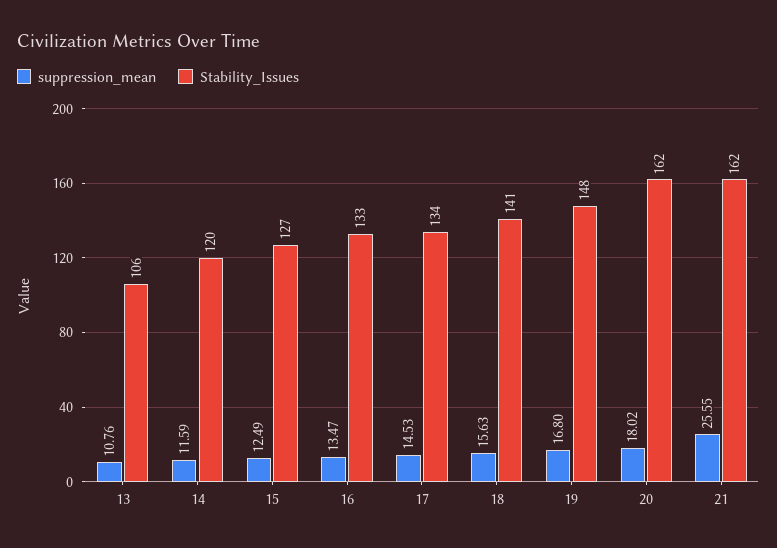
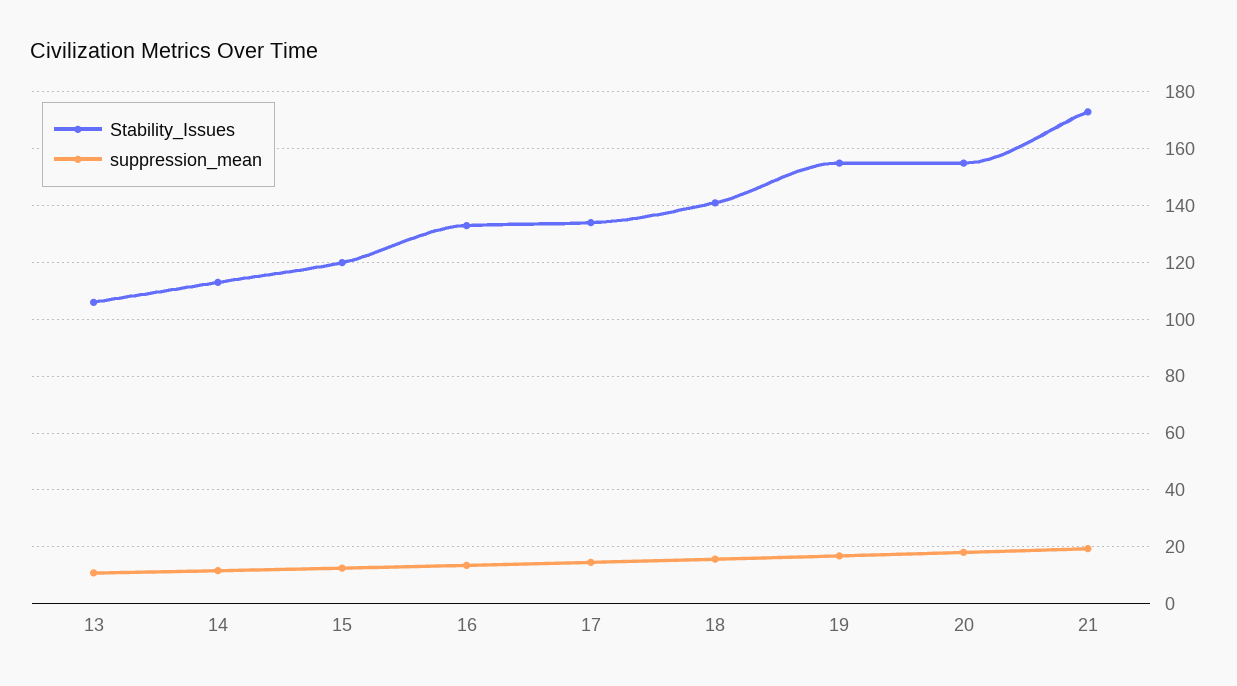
Stability_Issues, 14: 120 -> 112.5
Stability_Issues, 15: 127 -> 120
Stability_Issues, 19: 148 -> 155
Stability_Issues, 20: 162 -> 155
suppression_mean, 21: 25.55 -> 20
Stability_Issues, 21: 162 -> 172.5

